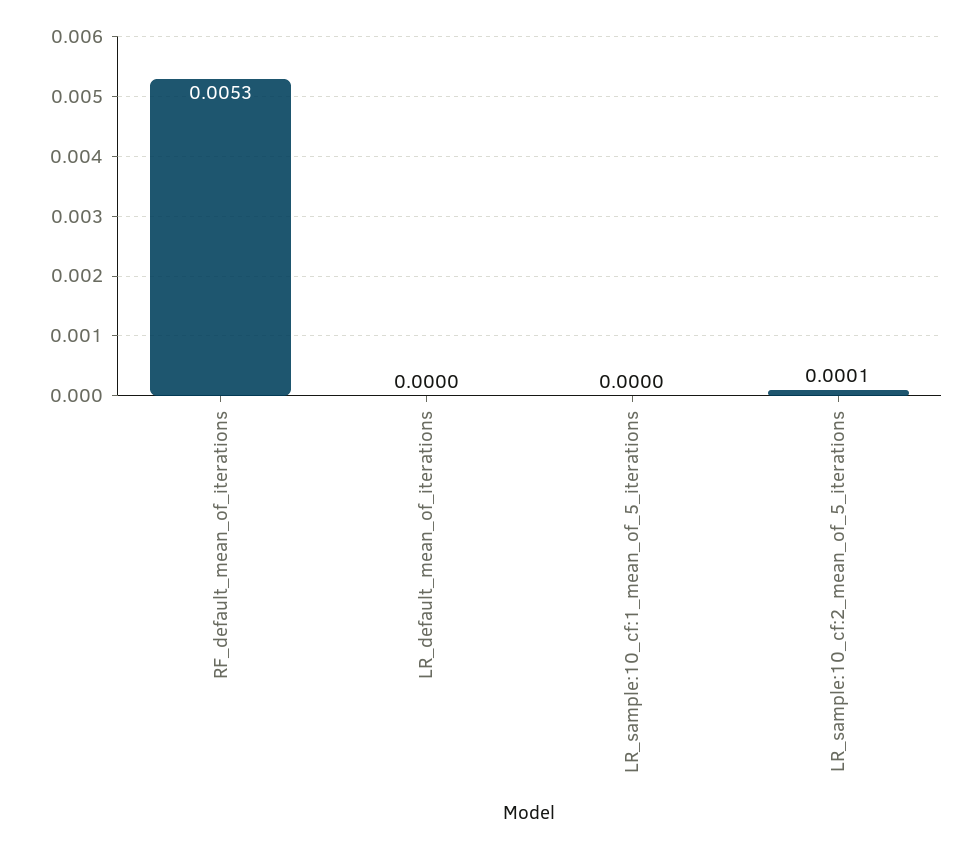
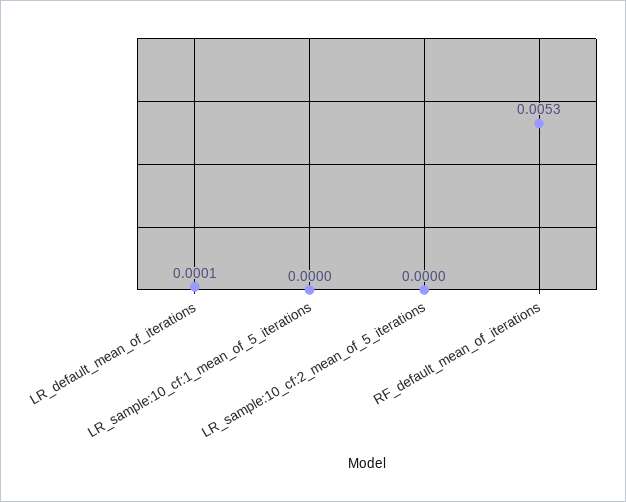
LR_default_mean_of_iterations: 0 -> 0.0001
LR_sample:10_cf:2_mean_of_5_iterations: 0.0001 -> 0

